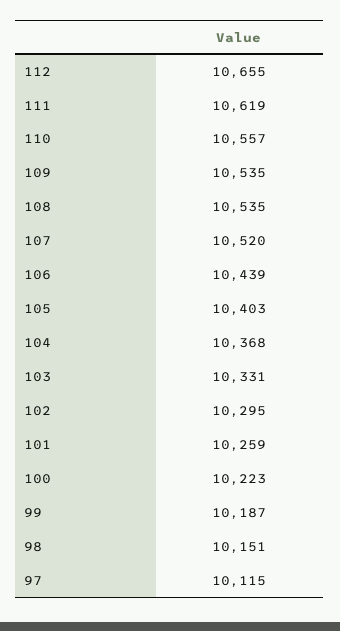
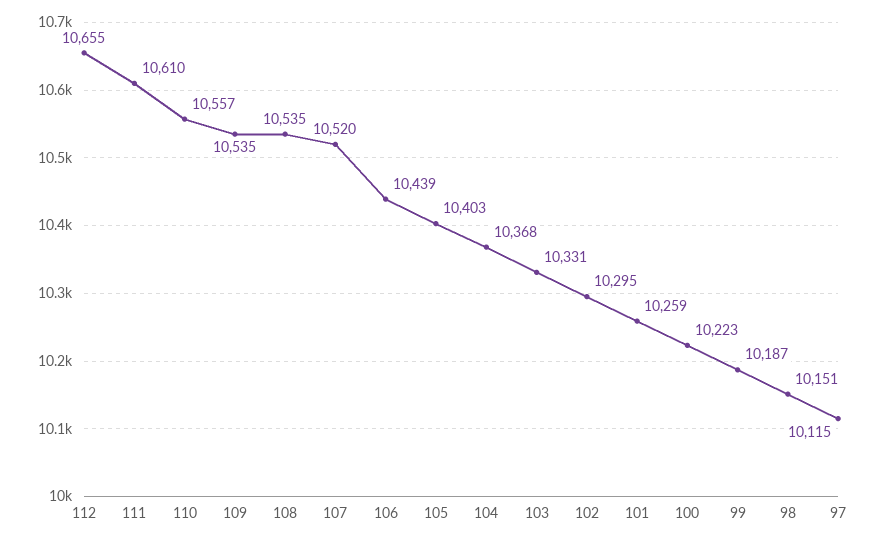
111: 10619 -> 10610

